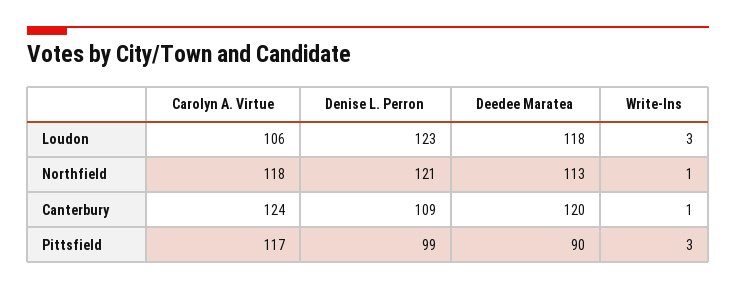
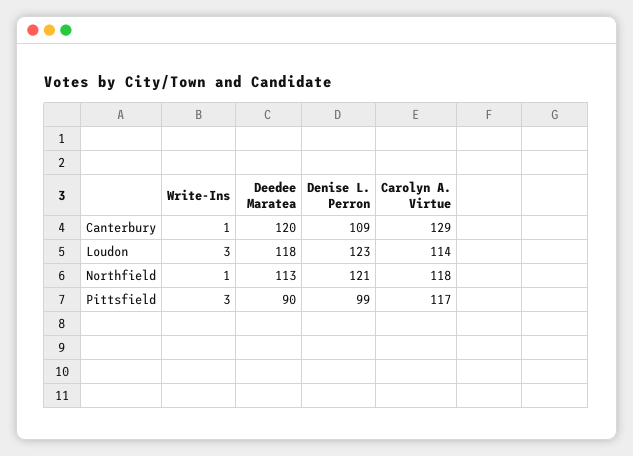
Carolyn A. Virtue, Loudon: 106 -> 114
Carolyn A. Virtue, Canterbury: 124 -> 129

